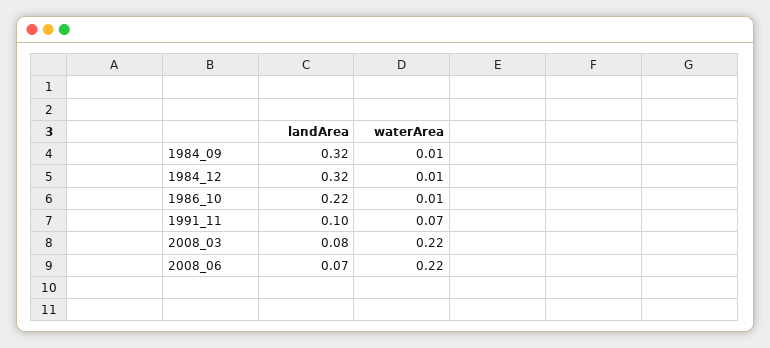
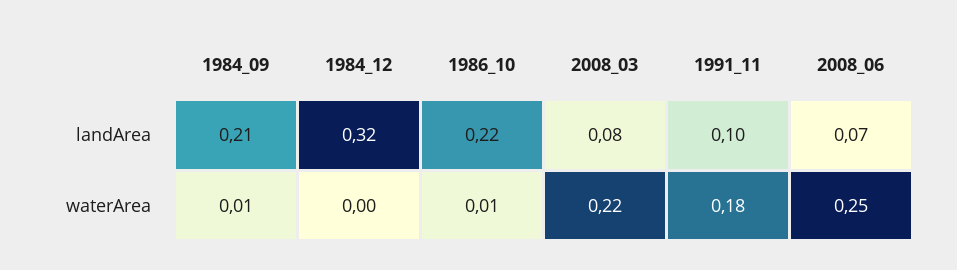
landArea, 1984_09: 0.32 -> 0.21
waterArea, 1984_12: 0.01 -> 0
waterArea, 1991_11: 0.07 -> 0.18
waterArea, 2008_06: 0.22 -> 0.25

